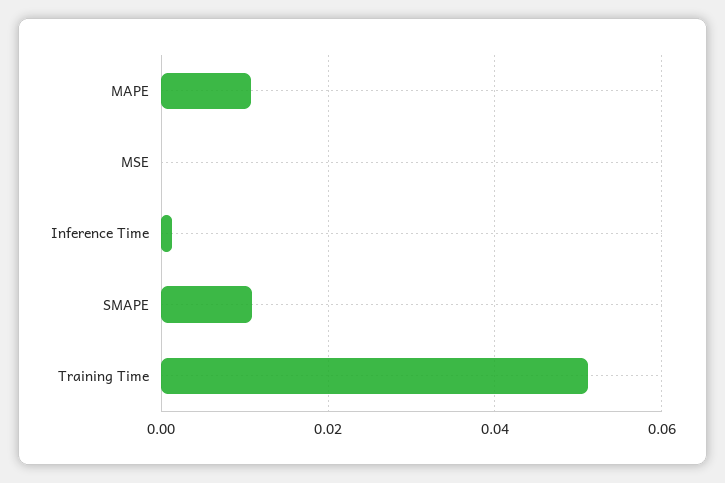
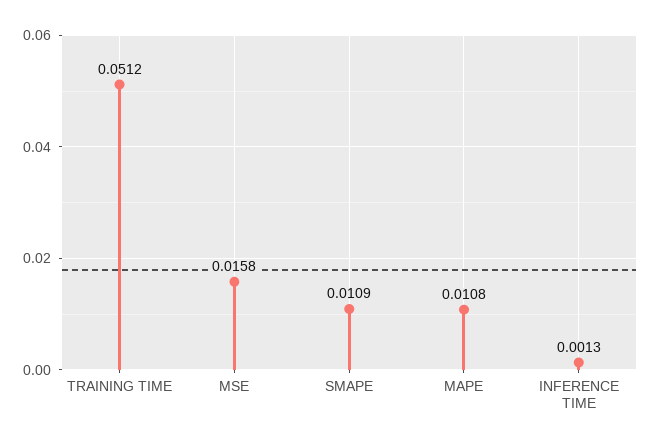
MSE: 0 -> 0.0158

